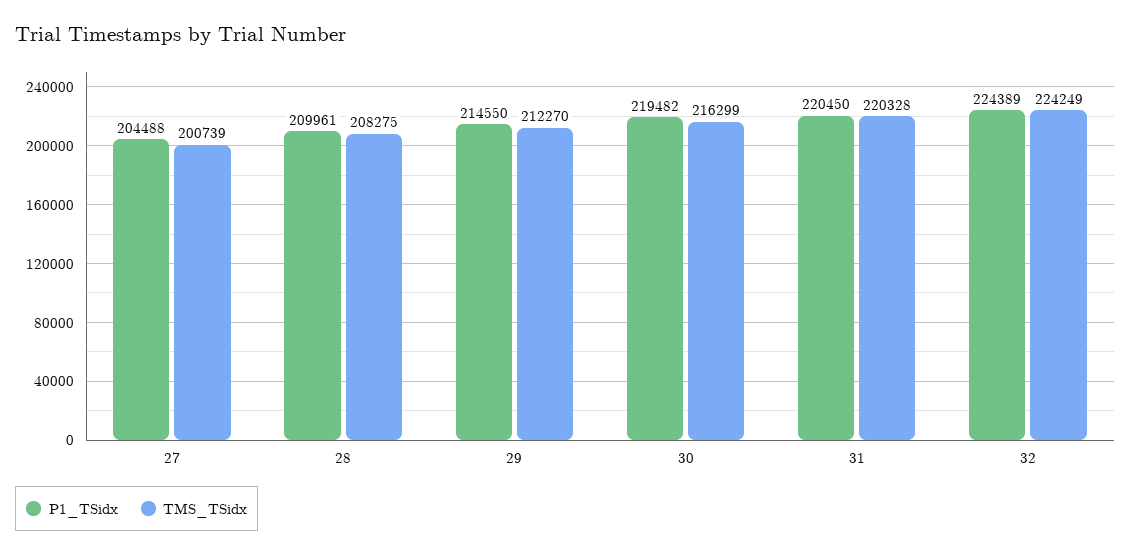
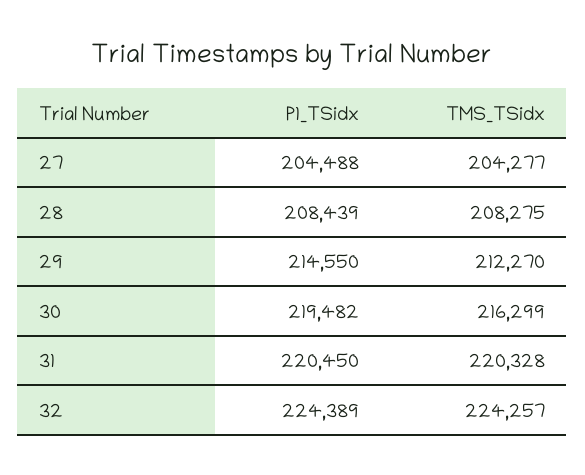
TMS_TSidx, 27: 200739 -> 204277
P1_TSidx, 28: 209961 -> 208439
TMS_TSidx, 32: 224249 -> 224257

